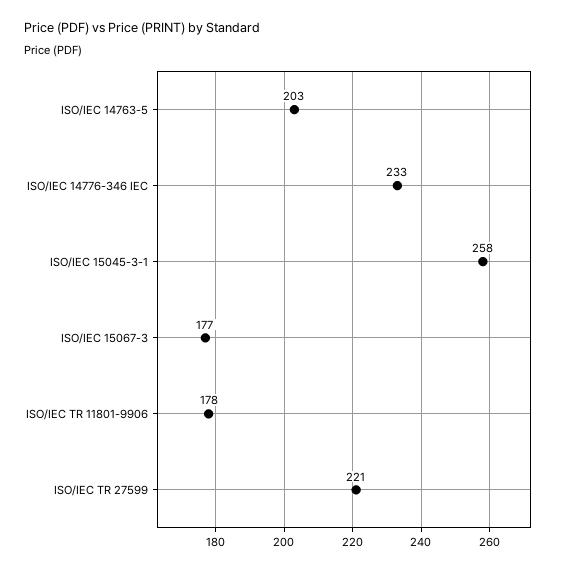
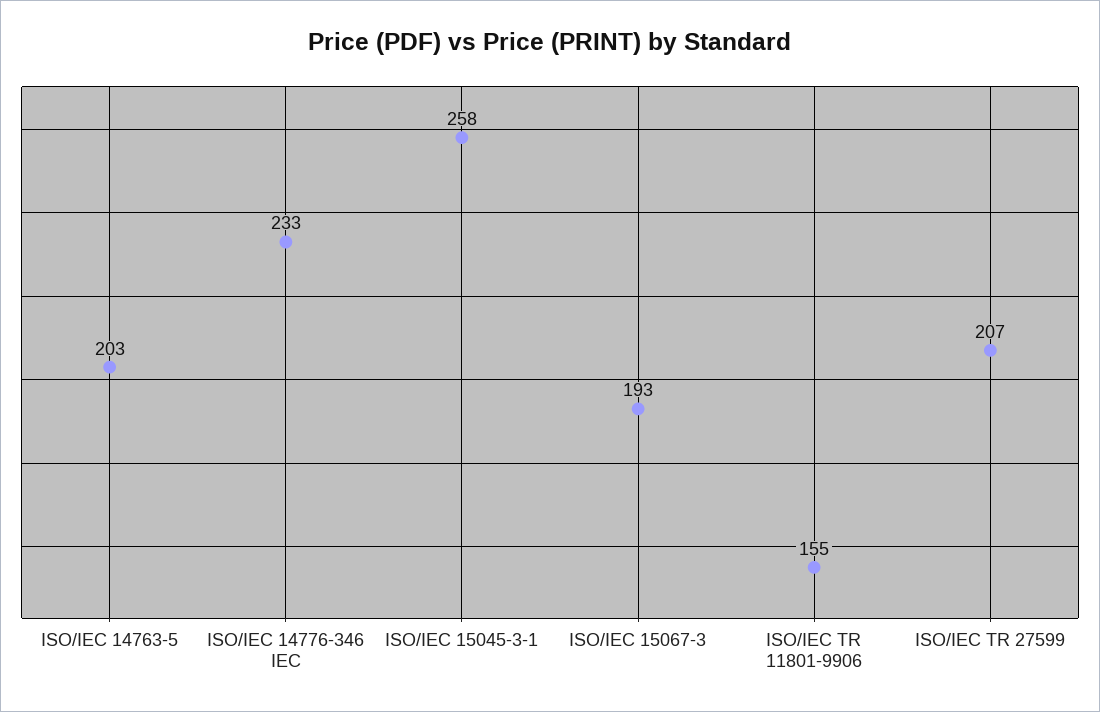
ISO/IEC 15067-3: 177 -> 193
ISO/IEC TR 11801-9906: 178 -> 155
ISO/IEC TR 27599: 221 -> 207

